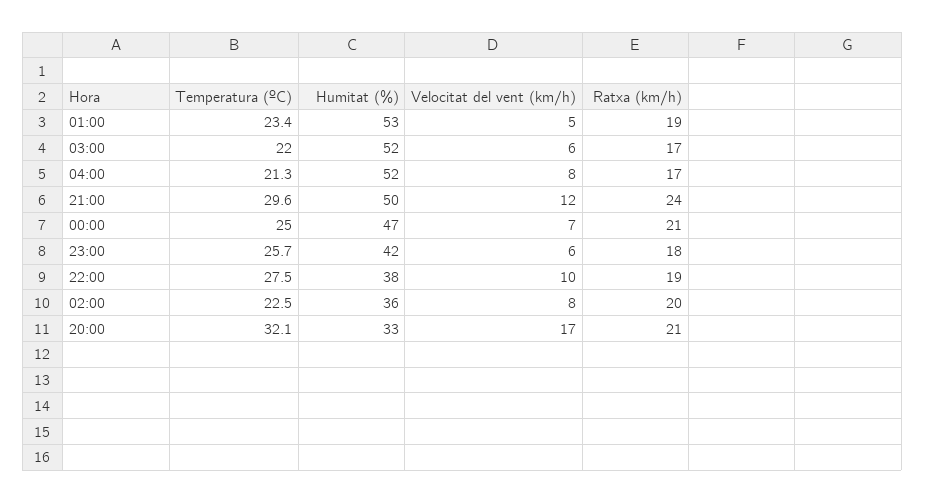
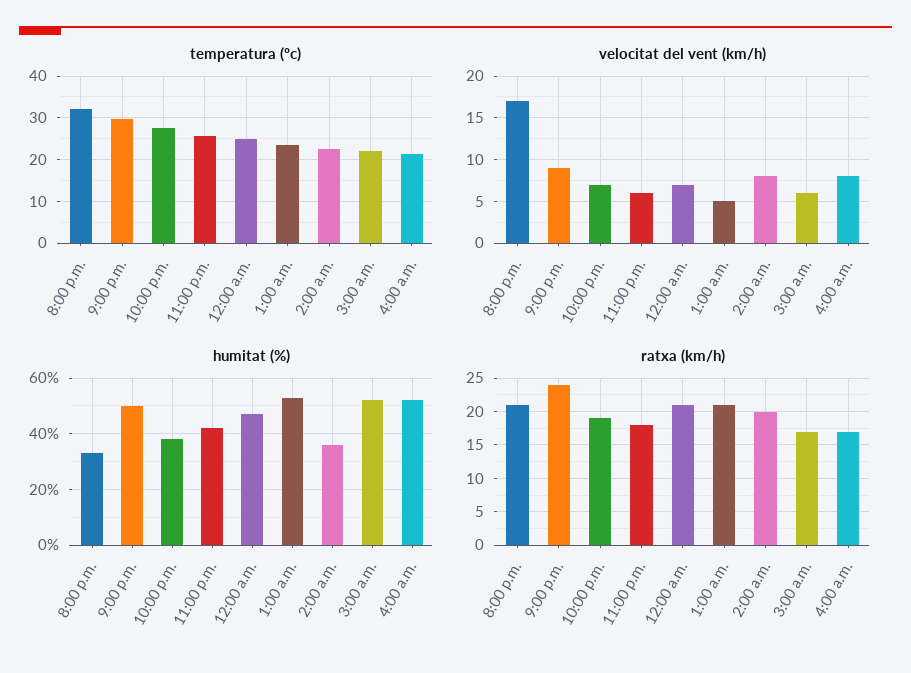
Ratxa (km/h), 01:00: 19 -> 21
Velocitat del vent (km/h), 21:00: 12 -> 9
Velocitat del vent (km/h), 22:00: 10 -> 7

